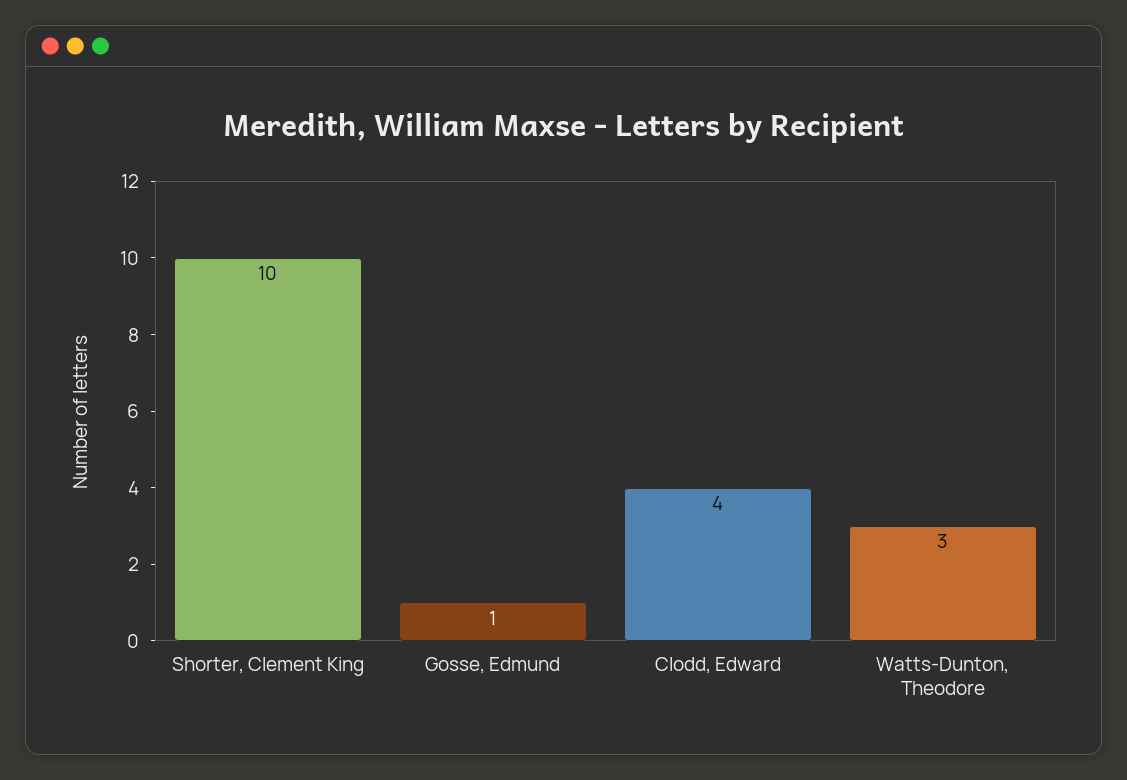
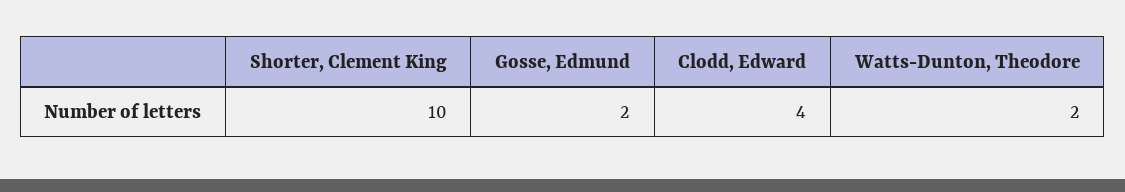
Gosse, Edmund: 1 -> 2
Watts-Dunton, Theodore: 3 -> 2

